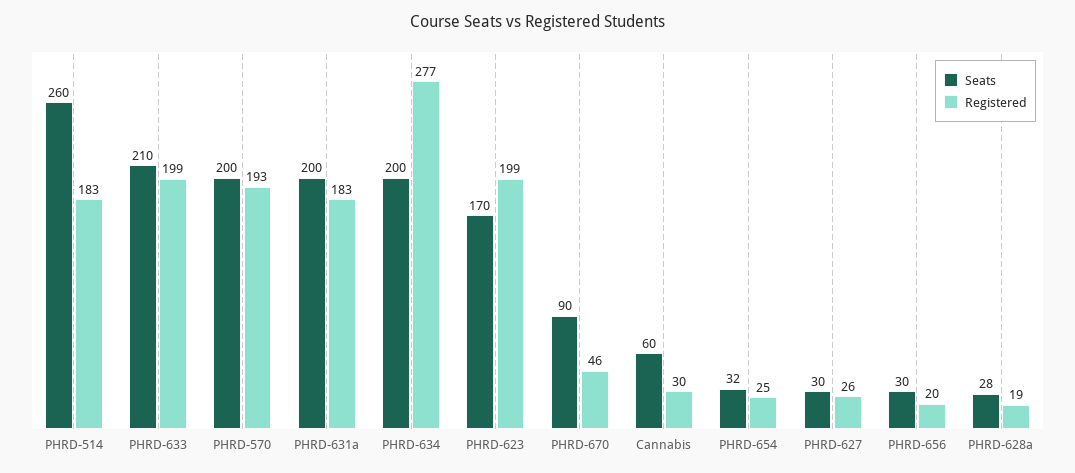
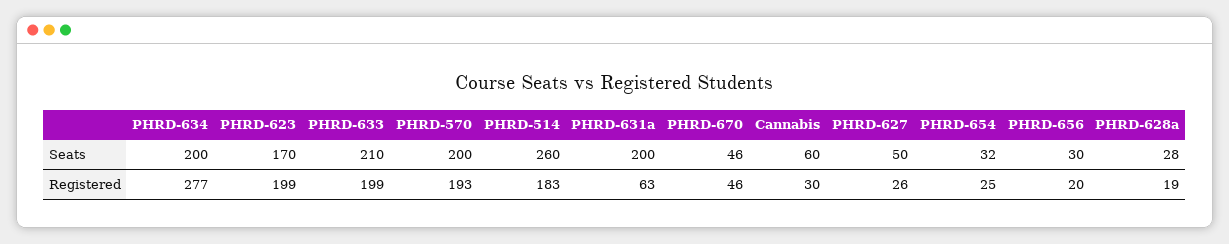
Registered, PHRD-631a: 183 -> 63
Seats, PHRD-670: 90 -> 46
Seats, PHRD-627: 30 -> 50

